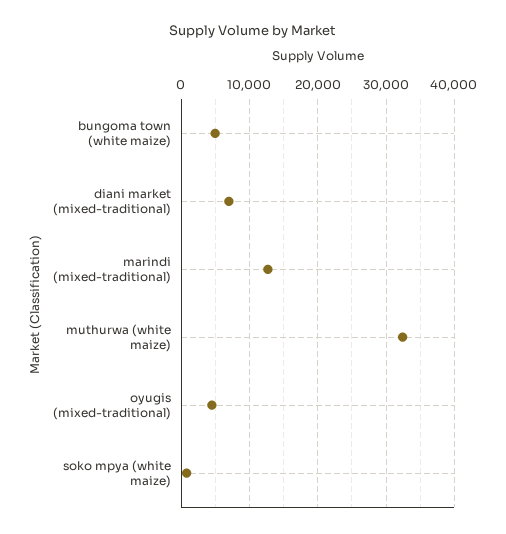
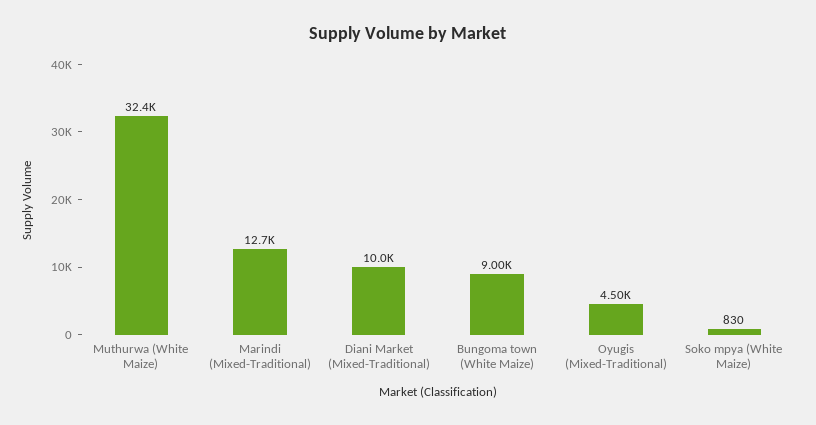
bungoma town (white maize): 5000 -> 9000
diani market (mixed-traditional): 7000 -> 10000

